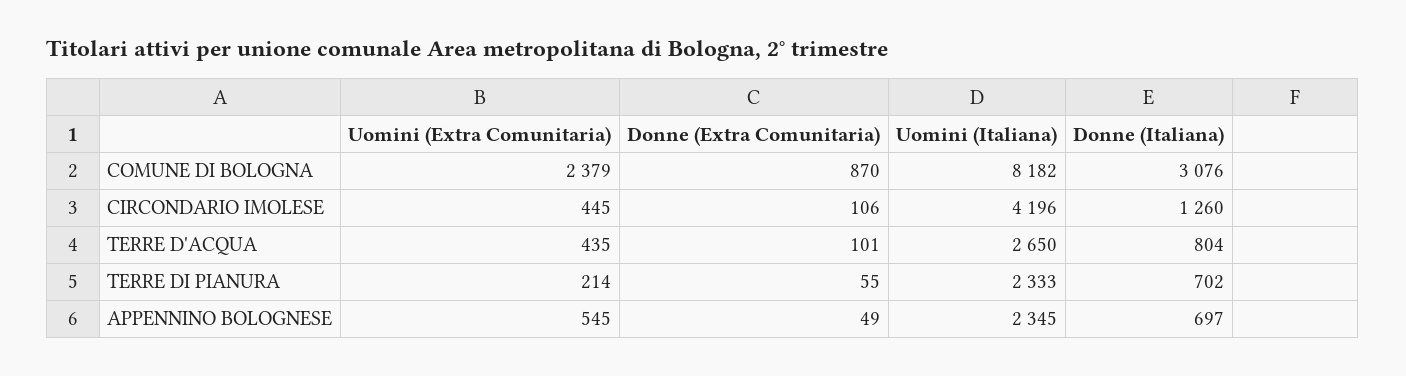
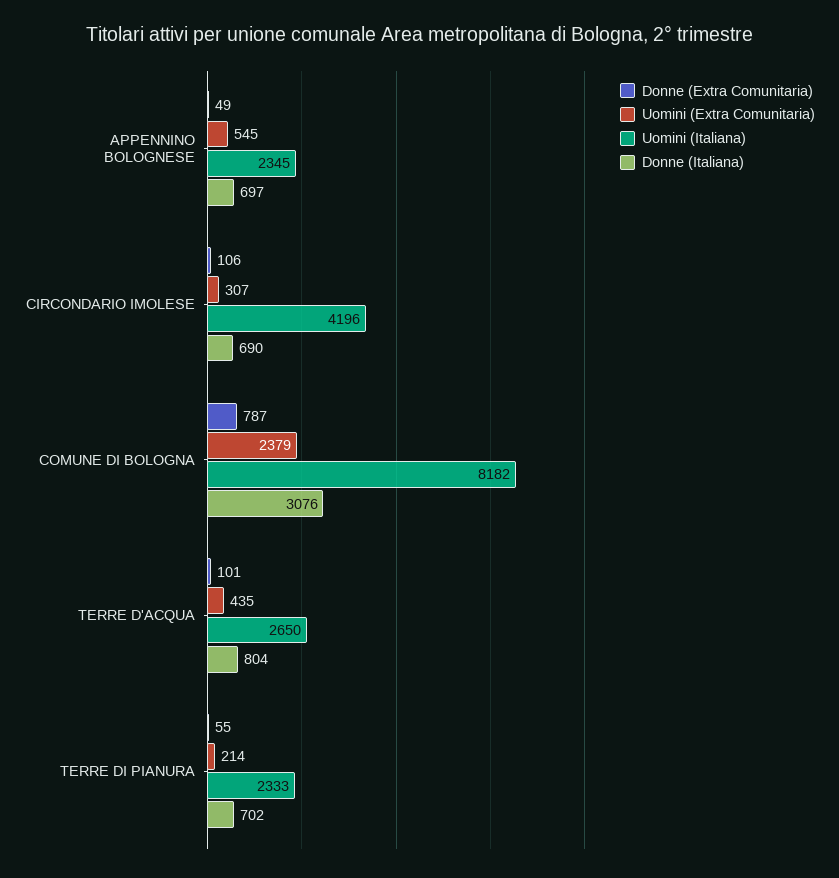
Donne (Extra Comunitaria), COMUNE DI BOLOGNA: 870 -> 787
Uomini (Extra Comunitaria), CIRCONDARIO IMOLESE: 445 -> 307
Donne (Italiana), CIRCONDARIO IMOLESE: 1260 -> 690

